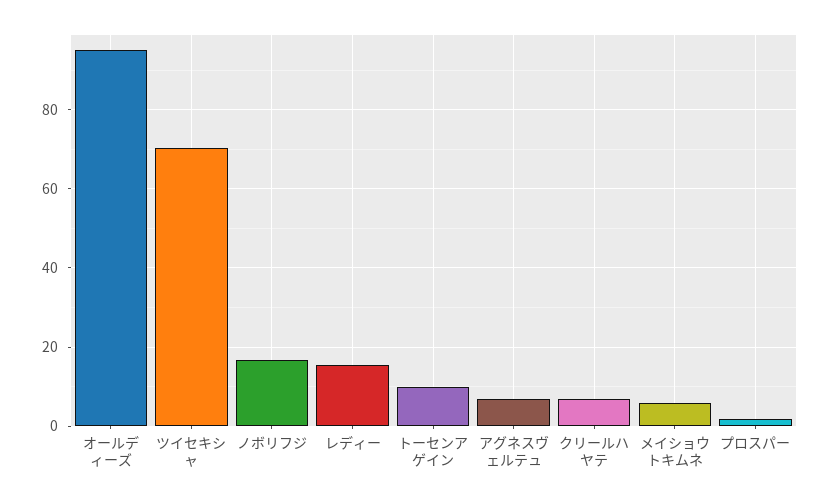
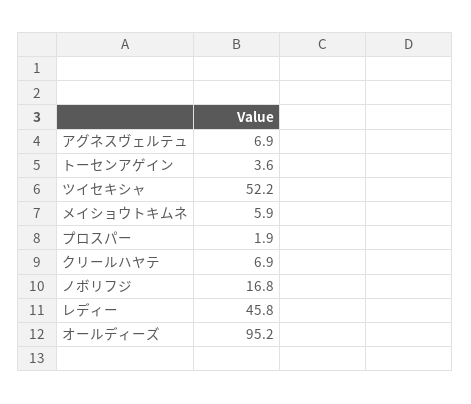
ツイセキシャ: 70 -> 52.2
レディー: 16 -> 45.8
トーセンアゲイン: 10 -> 3.6

